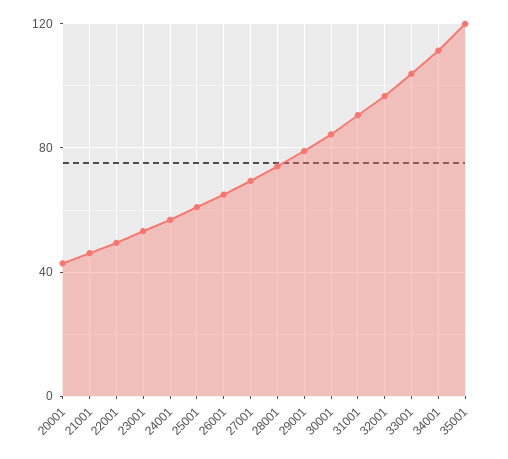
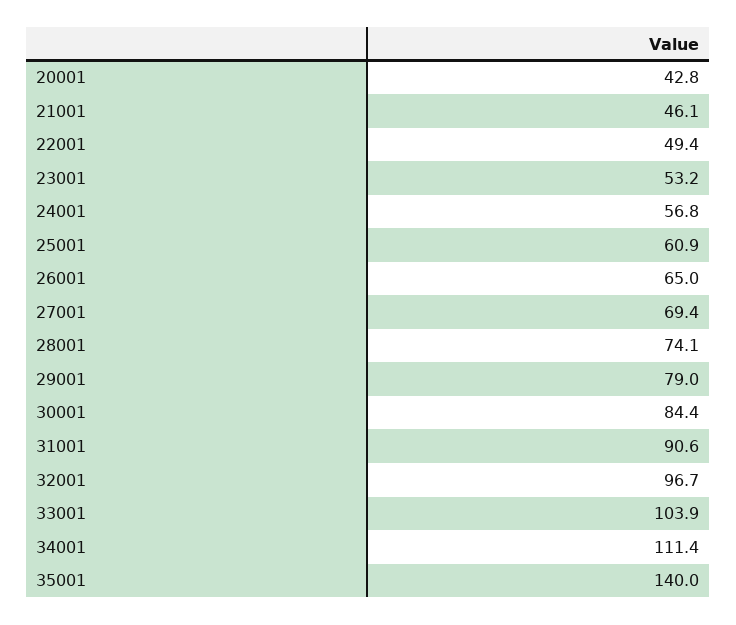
35001: 120 -> 140

